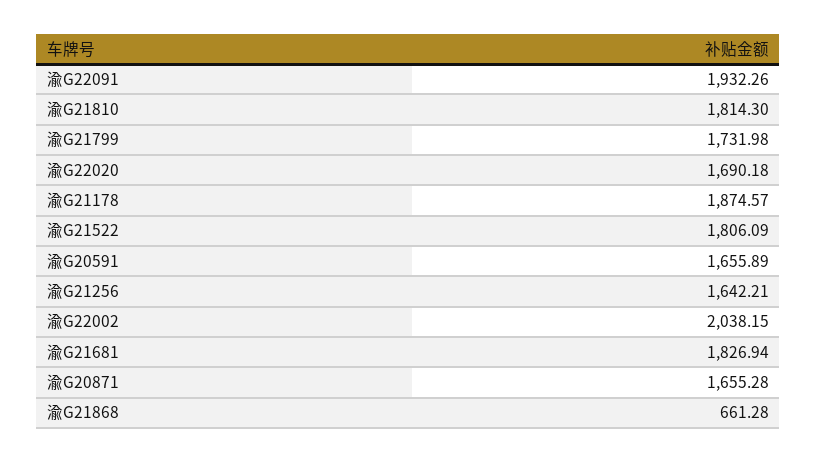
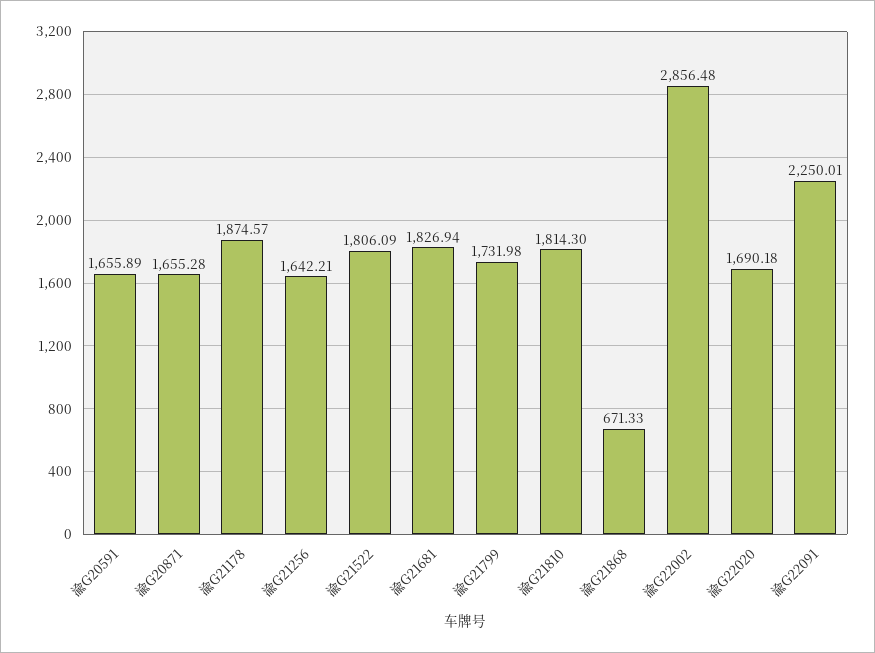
渝G22091: 1932.26 -> 2250.01
渝G22002: 2038.15 -> 2856.48
渝G21868: 661.28 -> 671.33

